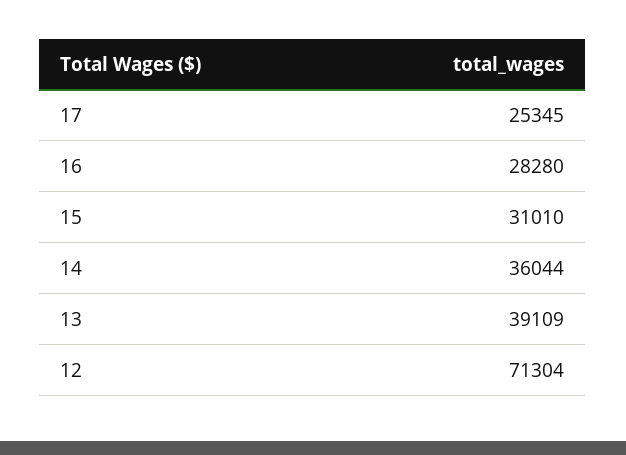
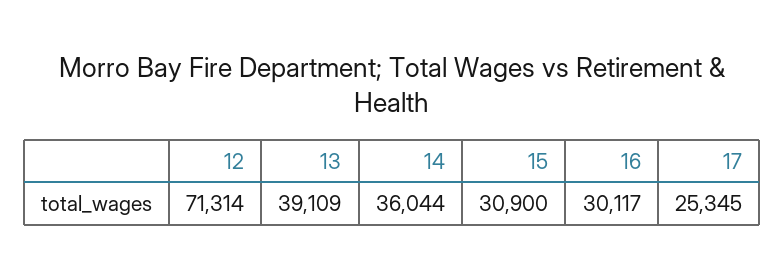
16: 28280 -> 30117
15: 31010 -> 30900
12: 71304 -> 71314

